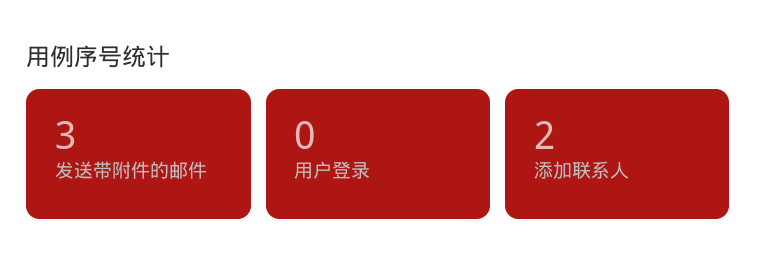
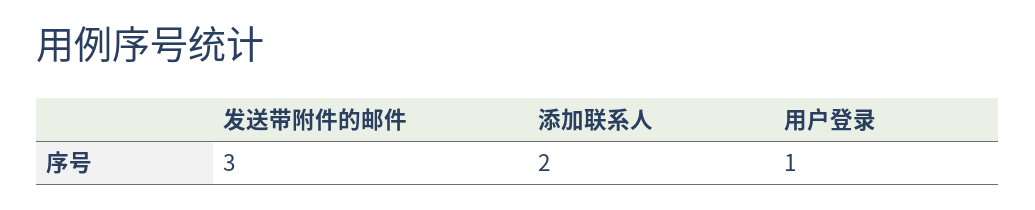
用户登录: 0 -> 1

